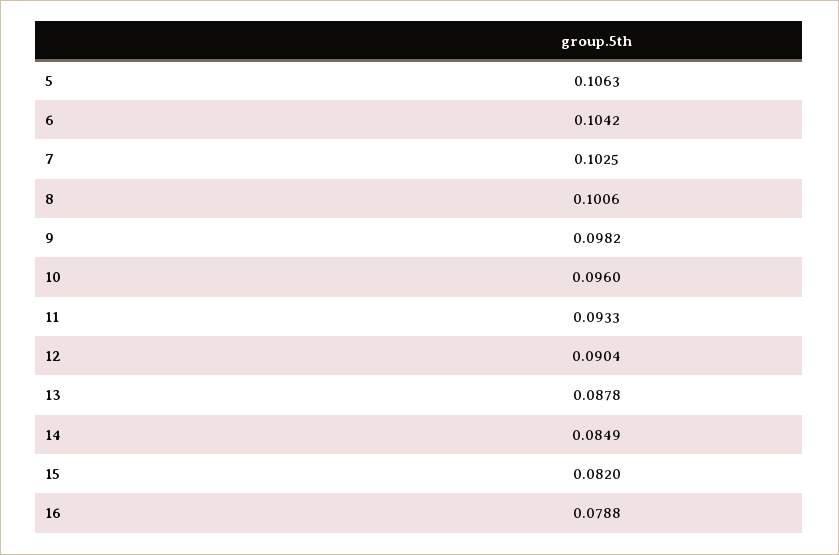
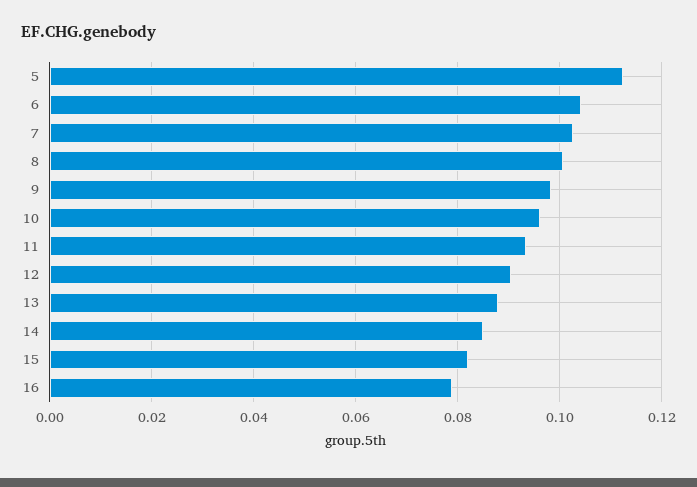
5: 0.1063 -> 0.112

